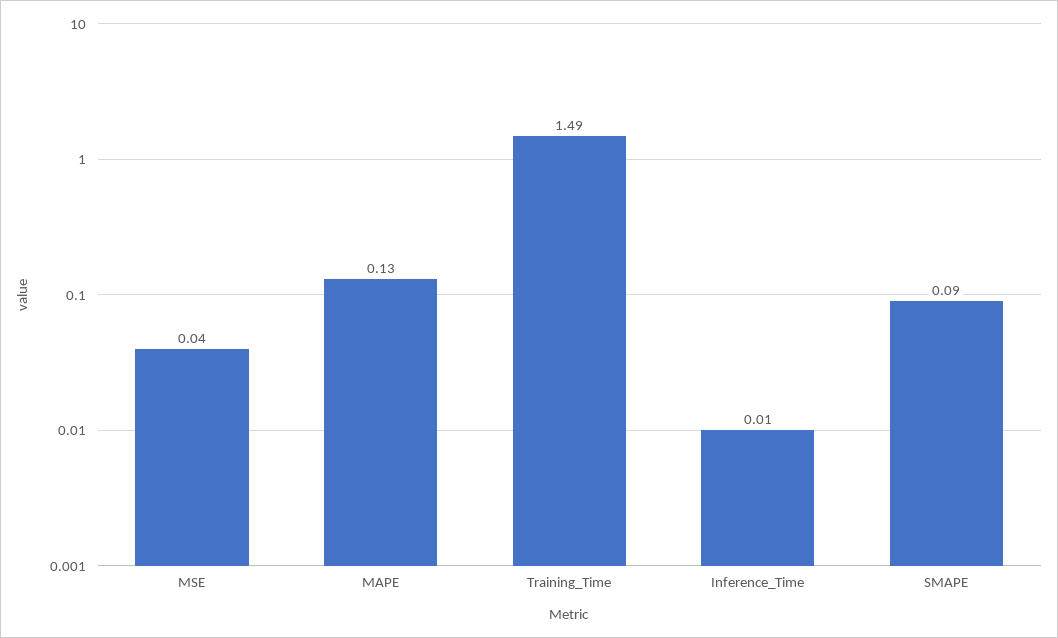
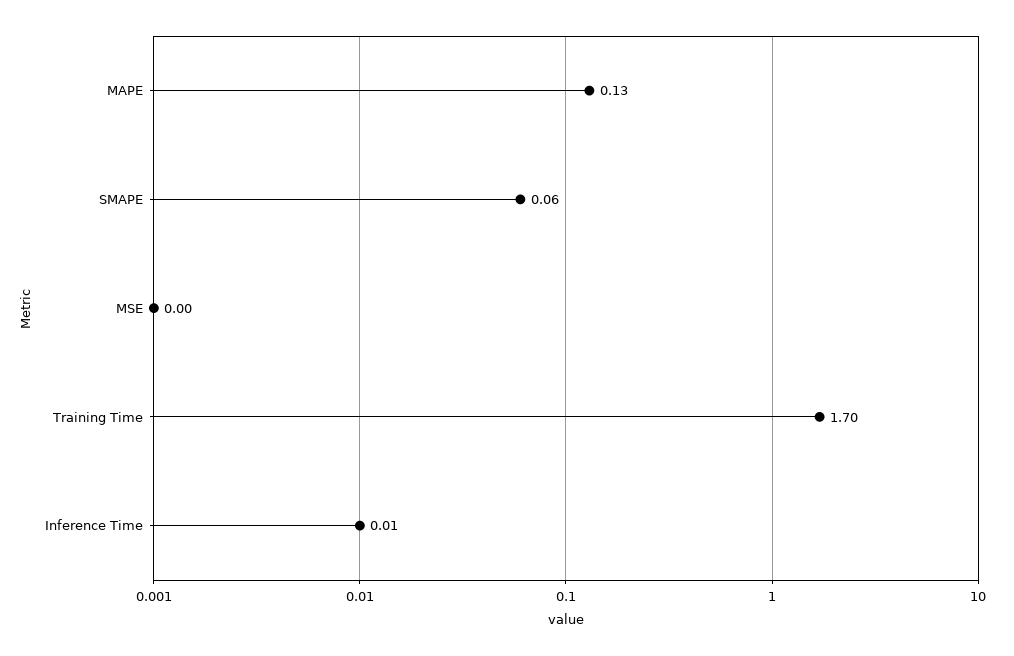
MSE: 0.04 -> 0
Training_Time: 1.49 -> 1.7
SMAPE: 0.09 -> 0.06

